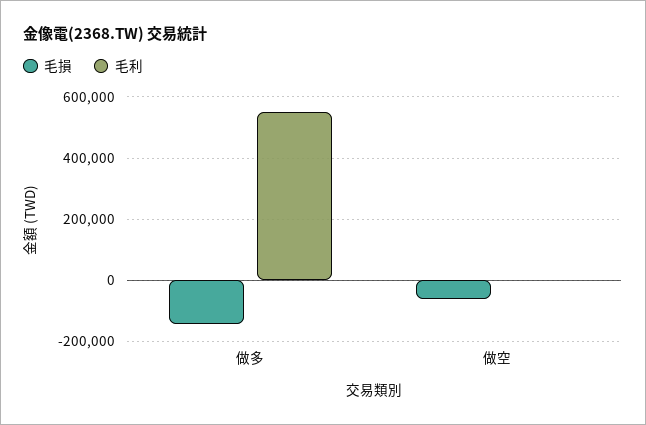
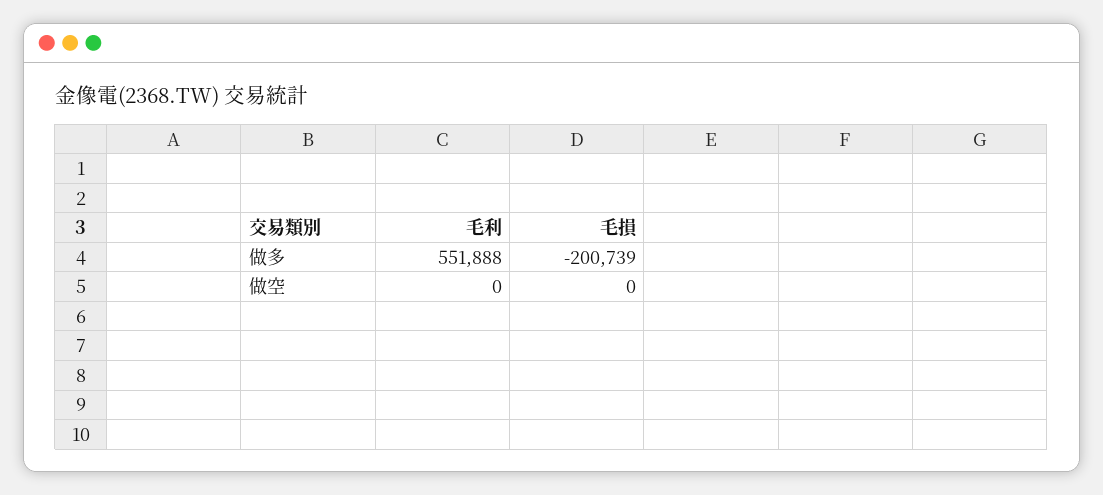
毛損, 做多: -140000 -> -200739
毛損, 做空: -60000 -> 0

